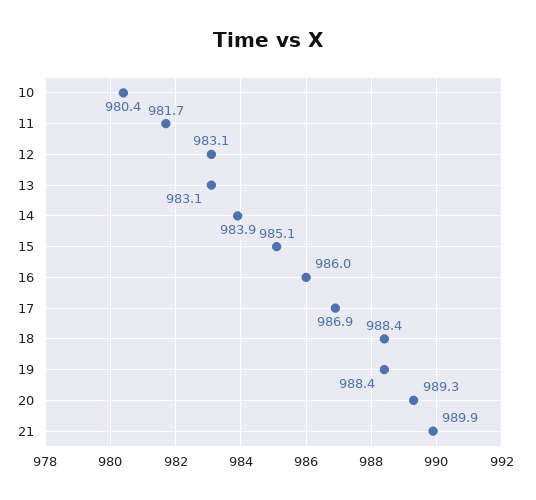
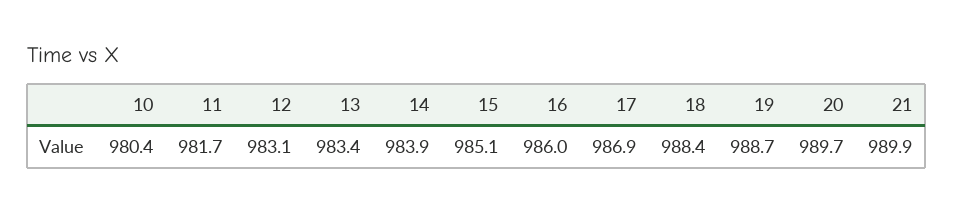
13: 983.1 -> 983.4
19: 988.4 -> 988.7
20: 989.3 -> 989.7

